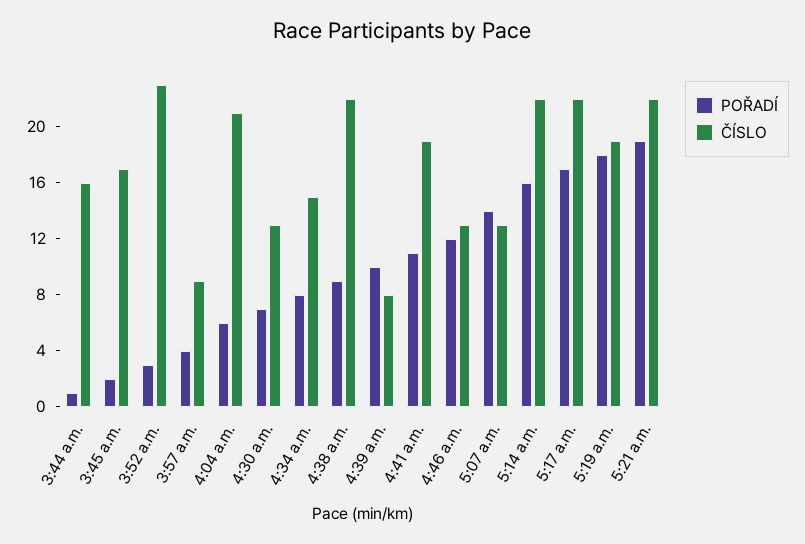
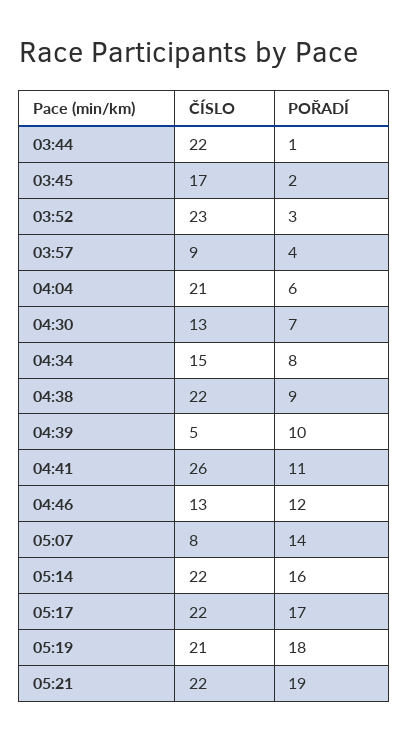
ČÍSLO, 3:44 a.m.: 16 -> 22
ČÍSLO, 4:39 a.m.: 8 -> 5
ČÍSLO, 4:41 a.m.: 19 -> 26
ČÍSLO, 5:07 a.m.: 13 -> 8
ČÍSLO, 5:19 a.m.: 19 -> 21

